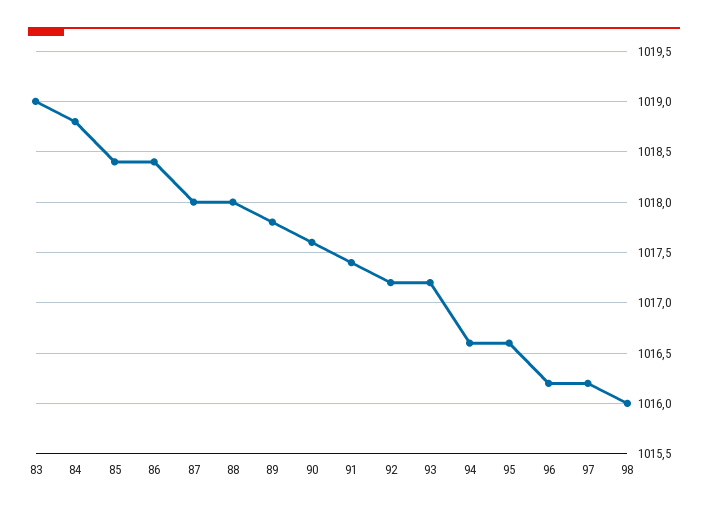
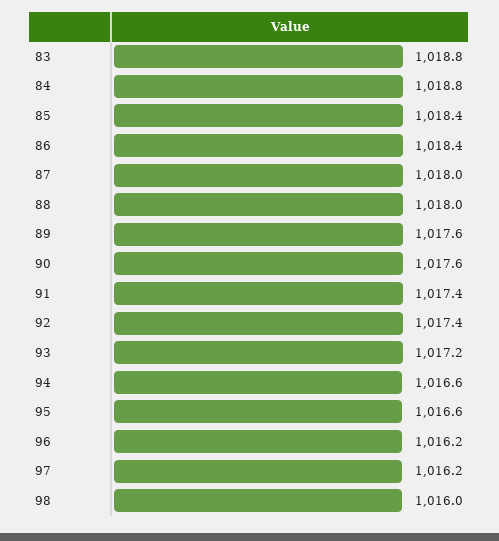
83: 1019 -> 1018.8
89: 1017.8 -> 1017.6
92: 1017.2 -> 1017.4

